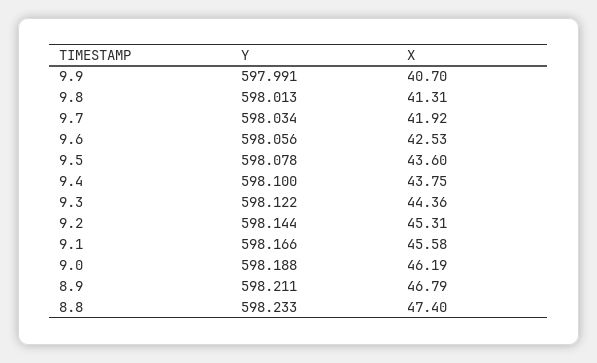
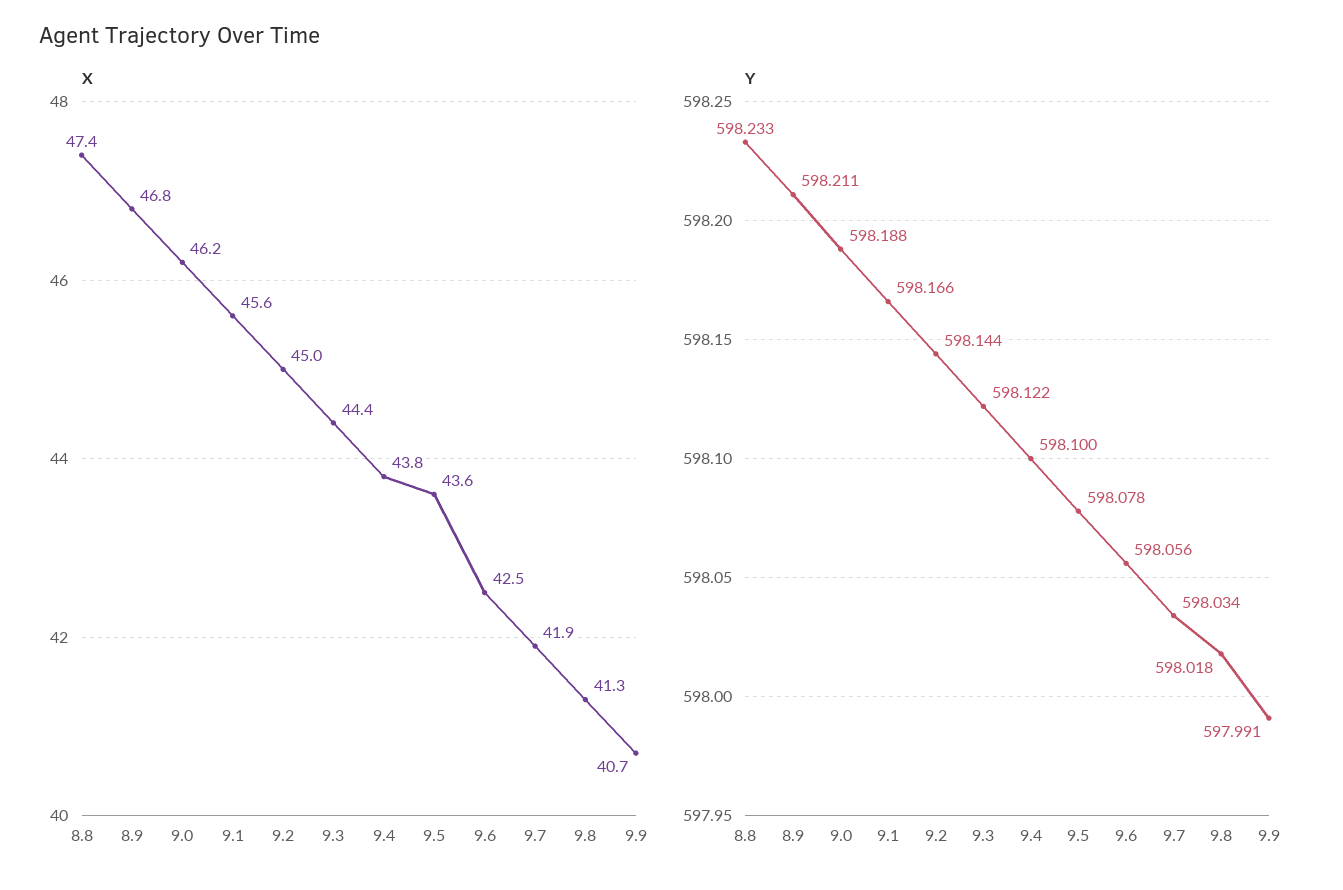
Y, 9.8: 598.013 -> 598.018
X, 9.2: 45.31 -> 45

